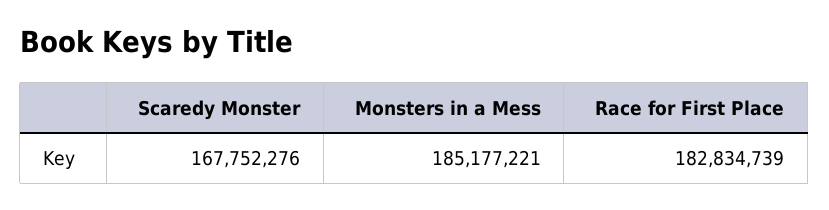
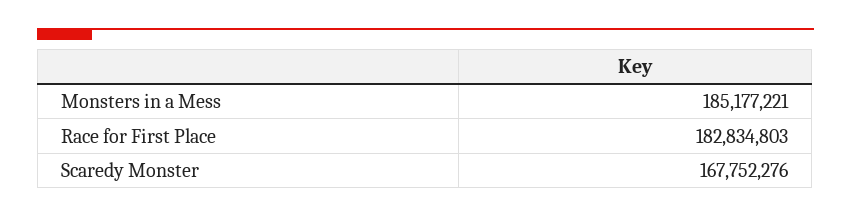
Race for First Place: 182834739 -> 182834803

